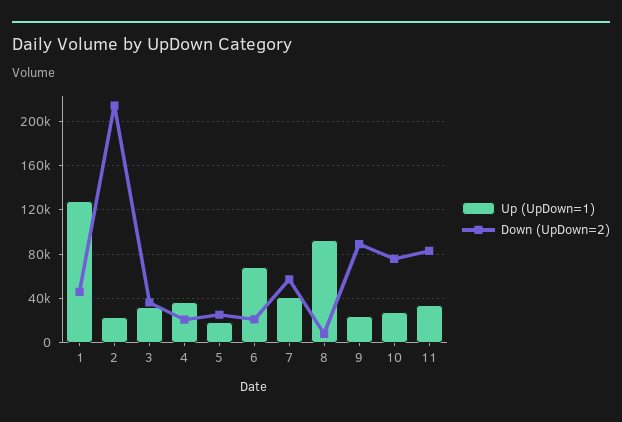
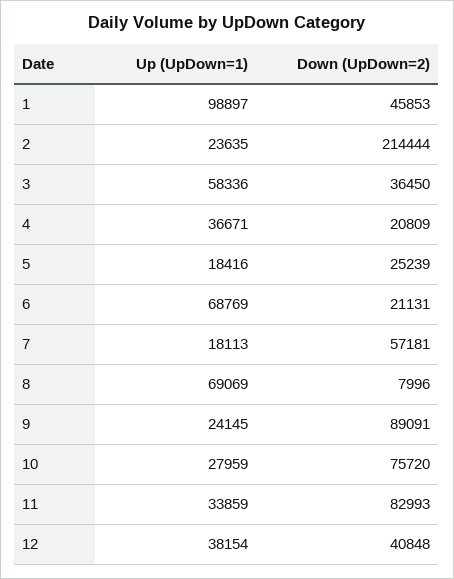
Up (UpDown=1), 1: 130000 -> 98897
Up (UpDown=1), 3: 30000 -> 58336
Up (UpDown=1), 7: 40000 -> 18113
Up (UpDown=1), 8: 90000 -> 69069
Up (UpDown=1), 12: none -> 38154
Down (UpDown=2), 12: none -> 40848

